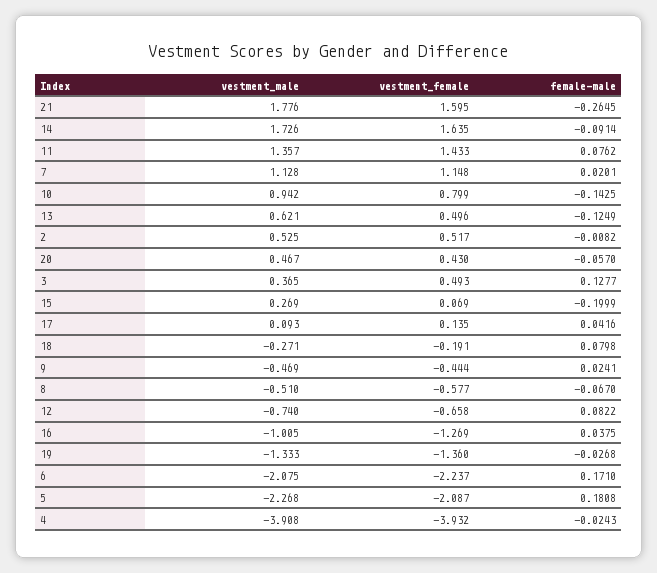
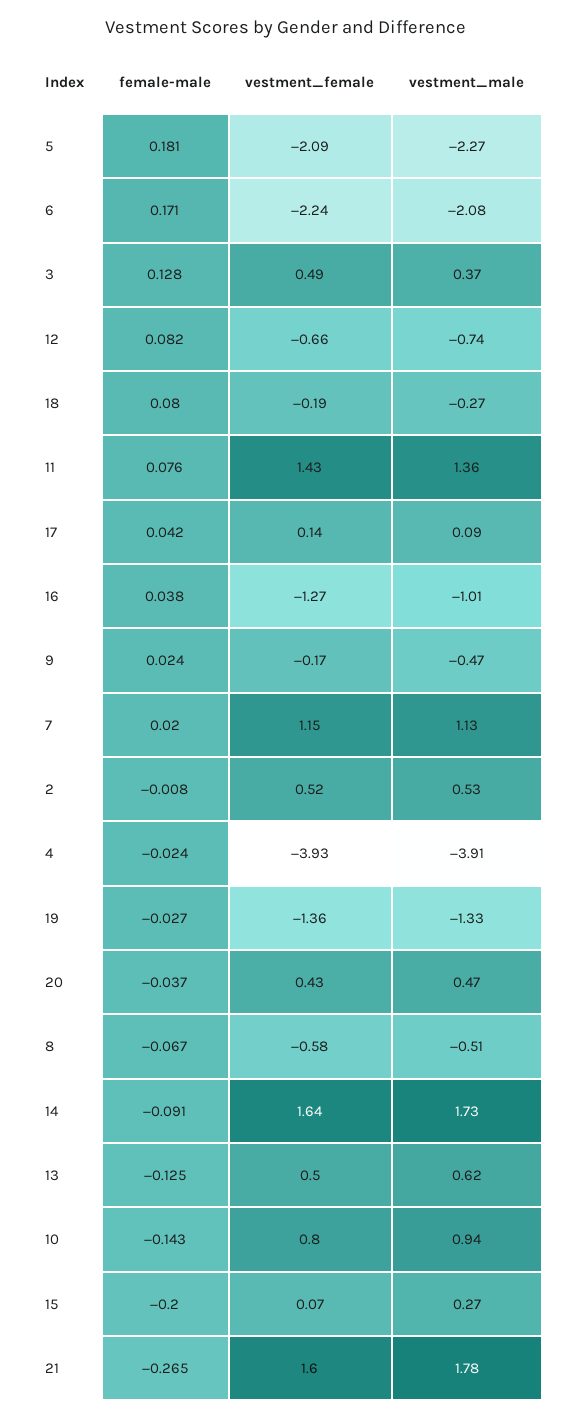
female-male, 20: -0.057 -> -0.037
vestment_female, 9: -0.444 -> -0.17

